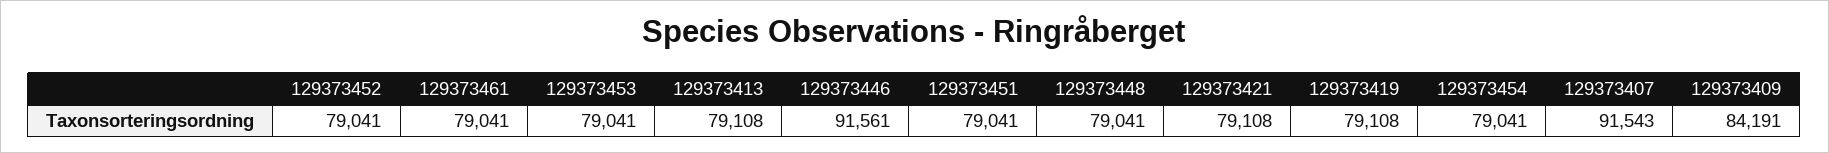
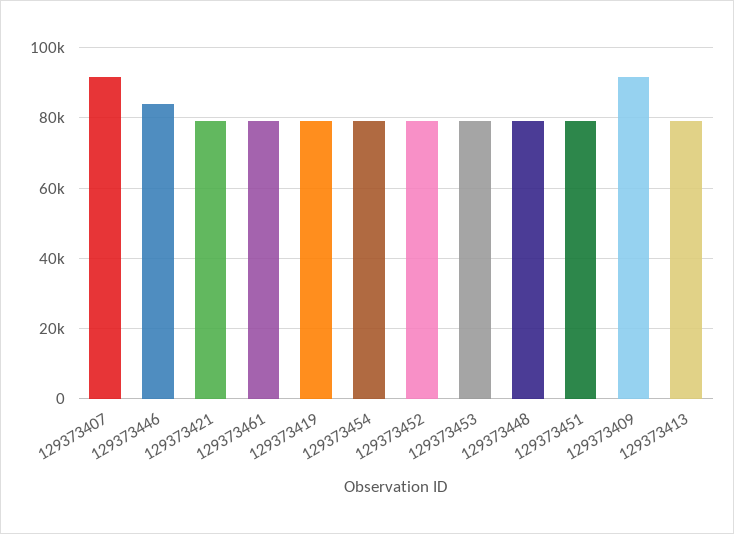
129373446: 91561 -> 84000
129373409: 84191 -> 92000

